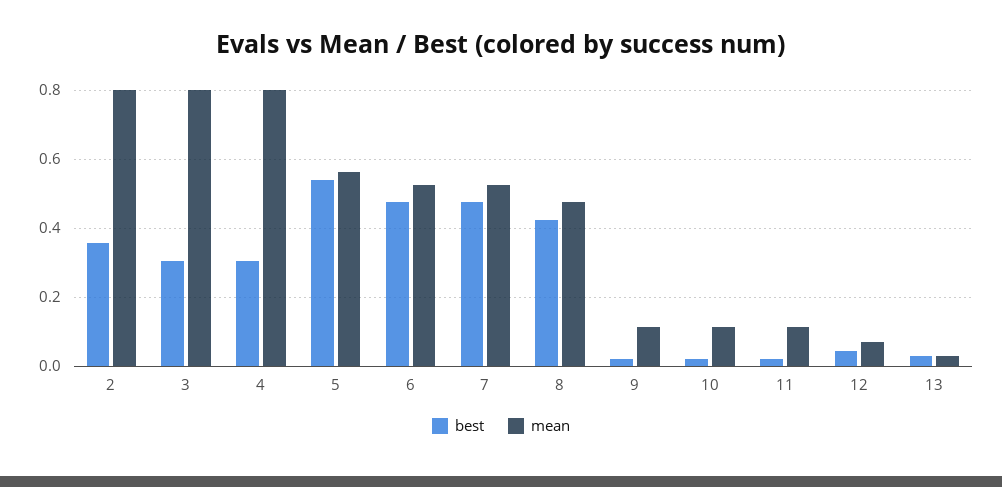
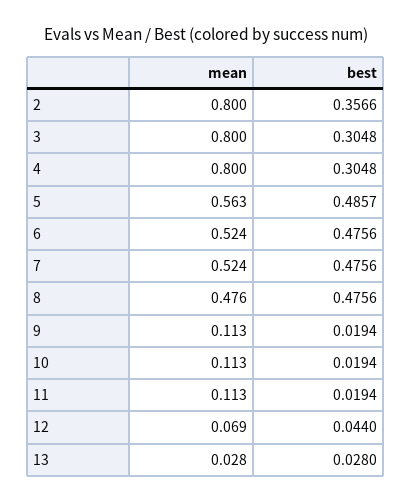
best, 5: 0.54 -> 0.4857
best, 8: 0.42 -> 0.4756

